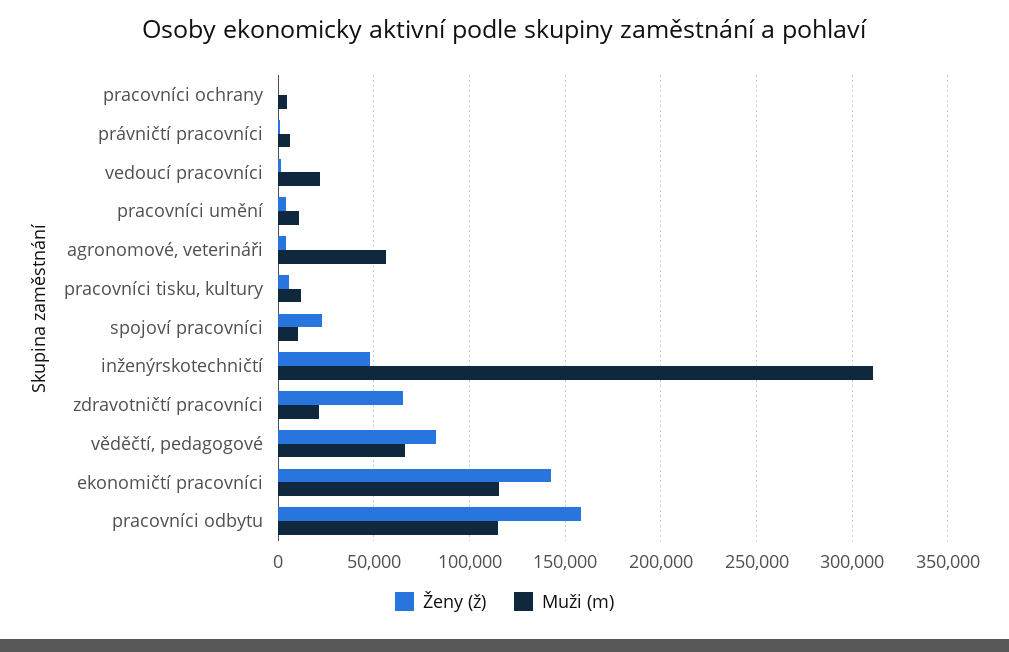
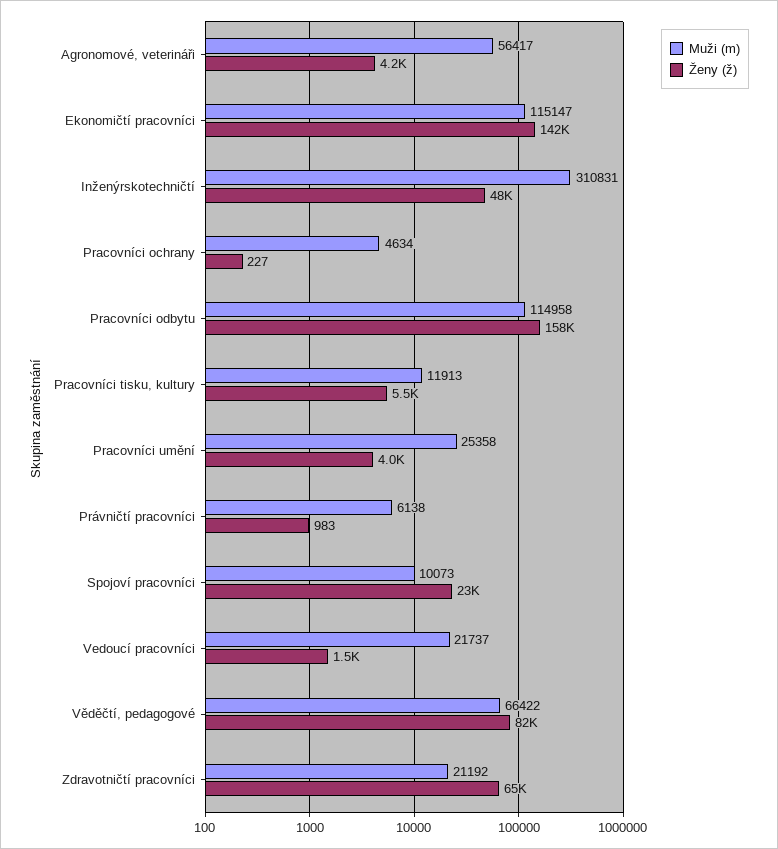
Muži (m), pracovníci umění: 10000 -> 25358

